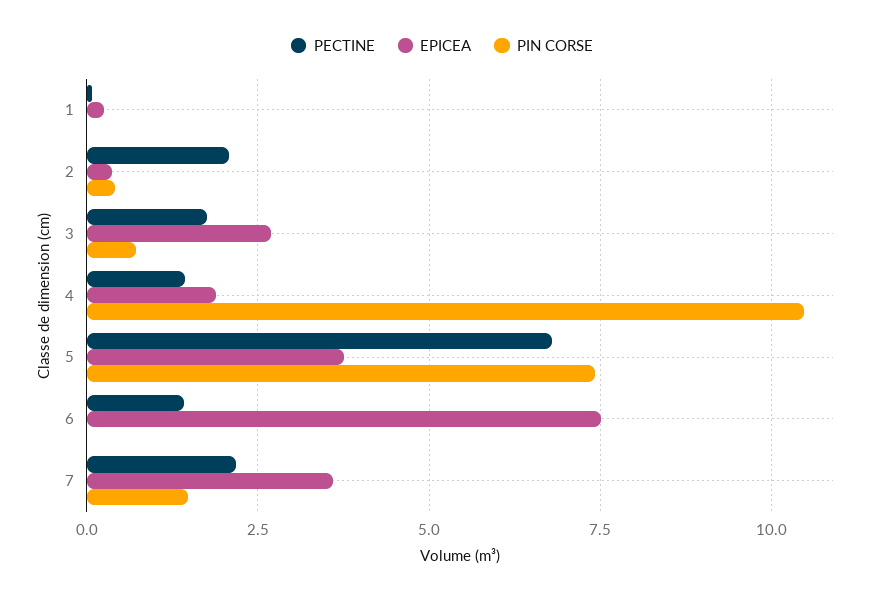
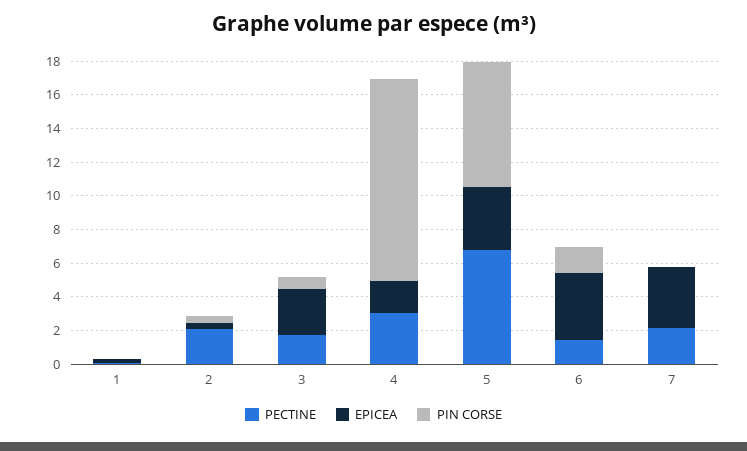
PECTINE, 4: 1.5 -> 3
PIN CORSE, 4: 10.5 -> 12
EPICEA, 6: 7.5 -> 4
PIN CORSE, 6: 0 -> 1.5
PIN CORSE, 7: 1.5 -> 0

